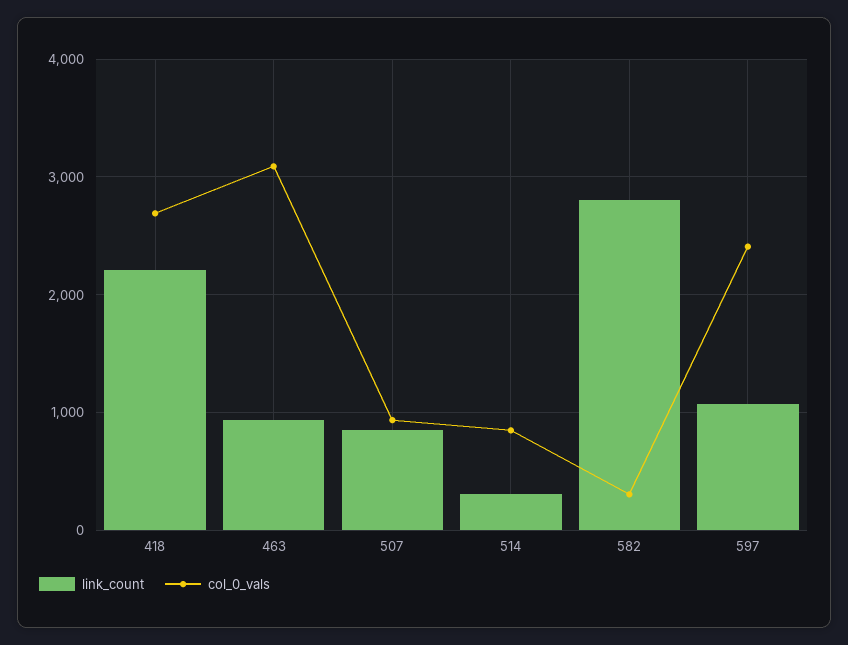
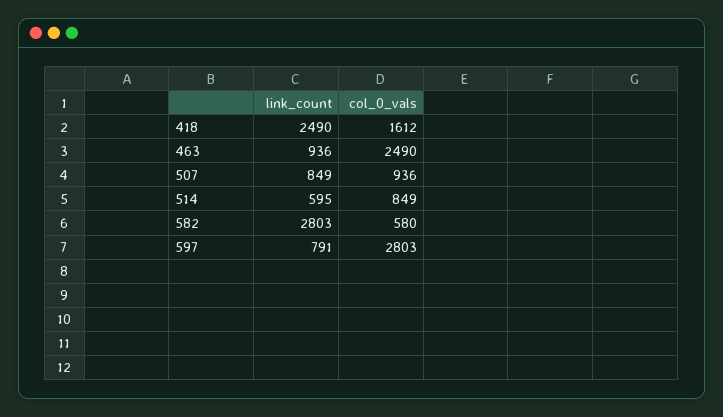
link_count, 418: 2200 -> 2490
col_0_vals, 418: 2700 -> 1612
col_0_vals, 463: 3100 -> 2490
link_count, 514: 300 -> 595
col_0_vals, 582: 300 -> 580
link_count, 597: 1100 -> 791
col_0_vals, 597: 2400 -> 2803

